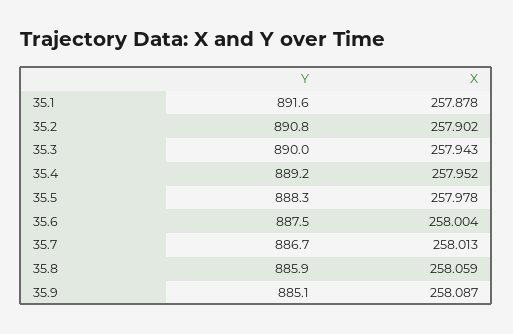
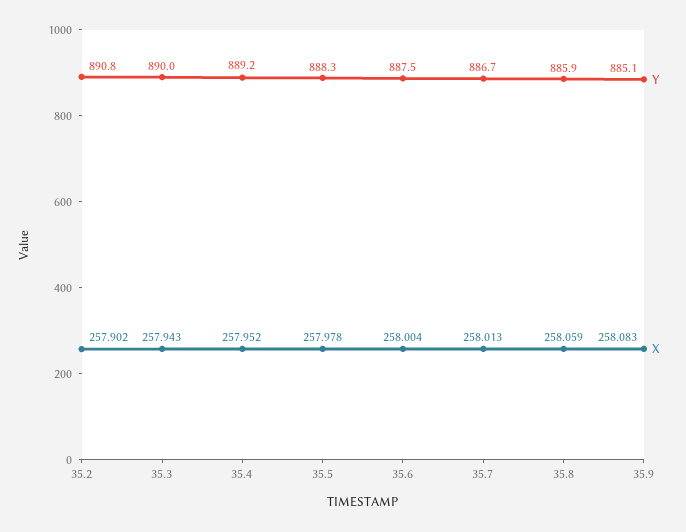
Y, 35.1: 891.6 -> none
X, 35.1: 257.878 -> none
X, 35.9: 258.087 -> 258.083

